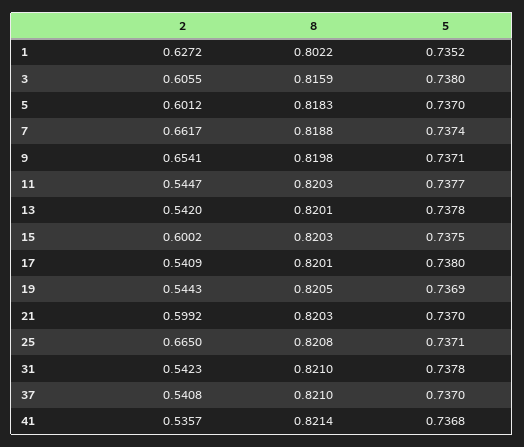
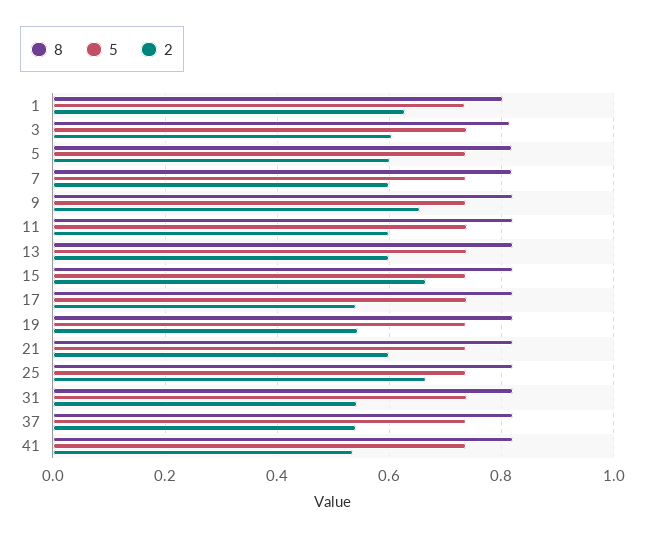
2, 7: 0.6617 -> 0.6
2, 11: 0.5447 -> 0.6
2, 13: 0.542 -> 0.6
2, 15: 0.6002 -> 0.66

